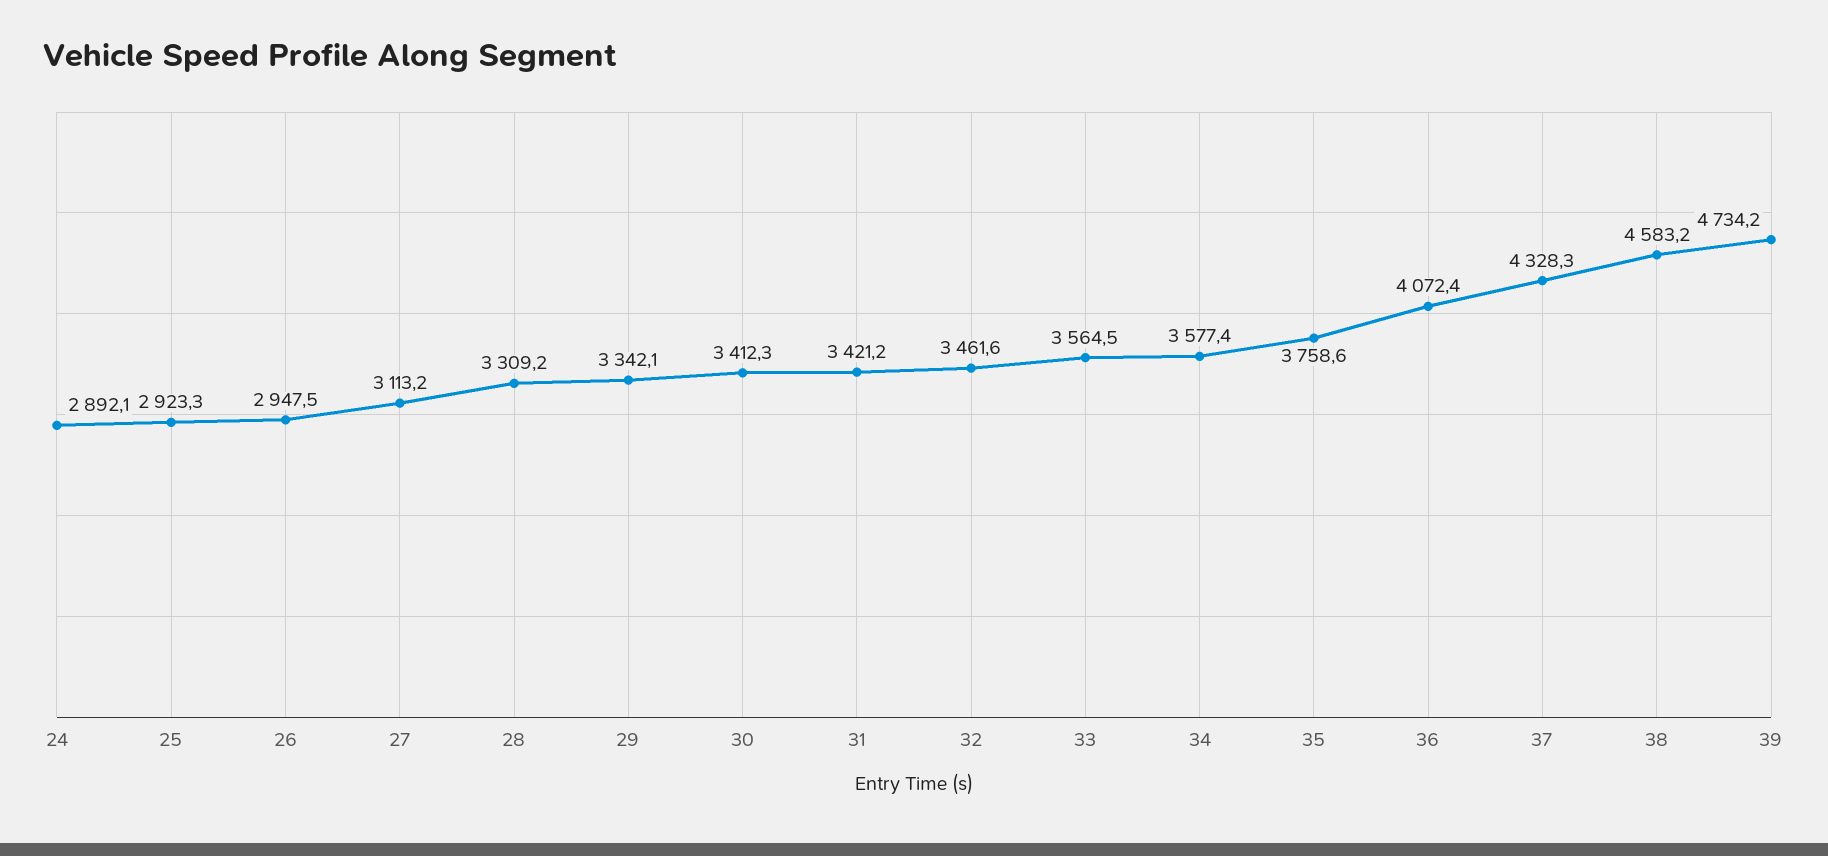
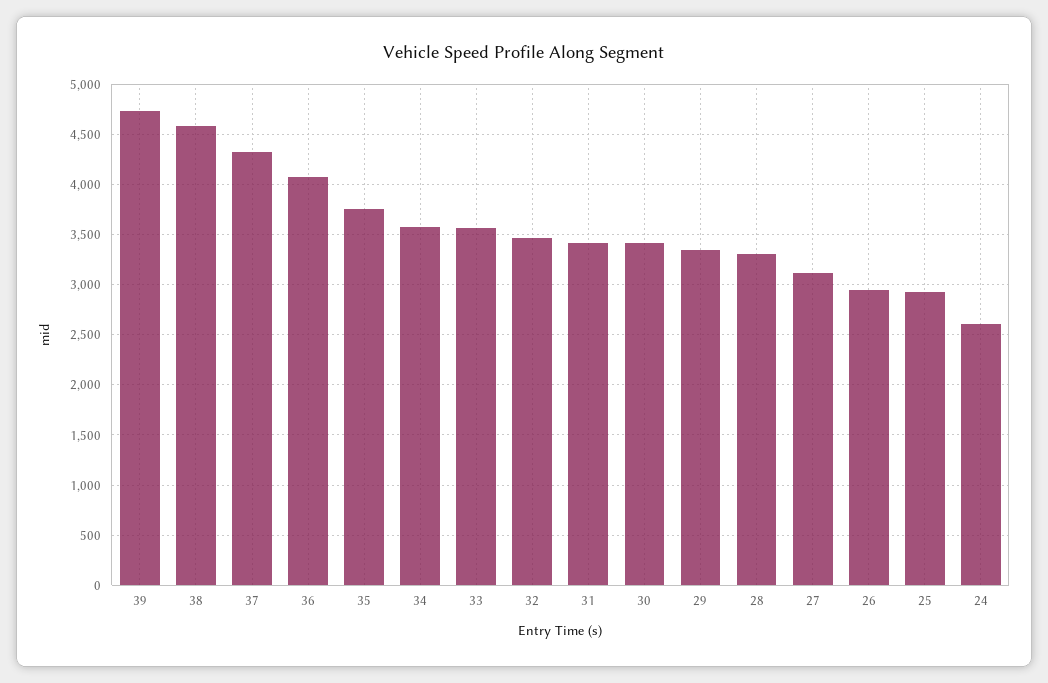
24: 2892.1 -> 2600

